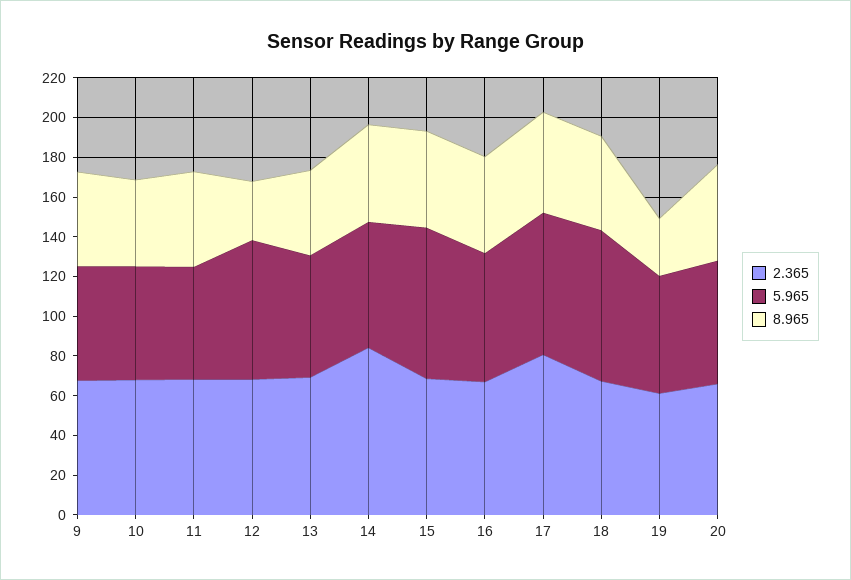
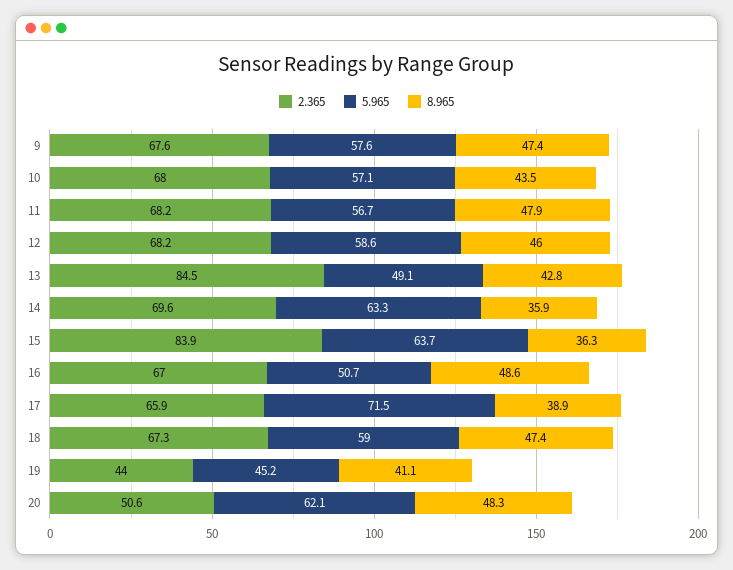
5.965, 12: 70 -> 58.6
8.965, 12: 30 -> 46
2.365, 13: 70 -> 84.5
5.965, 13: 60 -> 49.1
2.365, 14: 85 -> 69.6
8.965, 14: 50 -> 35.9
2.365, 15: 70 -> 83.9
5.965, 15: 75 -> 63.7
8.965, 15: 50 -> 36.3
5.965, 16: 65 -> 50.7
2.365, 17: 80 -> 65.9
8.965, 17: 50 -> 38.9
5.965, 18: 75 -> 59
2.365, 19: 60 -> 44
5.965, 19: 60 -> 45.2
8.965, 19: 30 -> 41.1
2.365, 20: 65 -> 50.6

